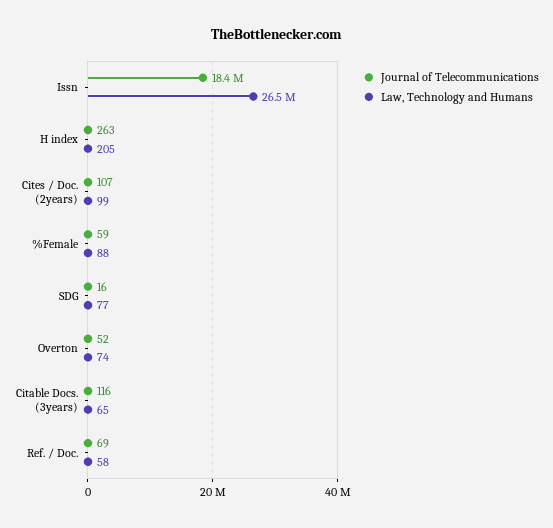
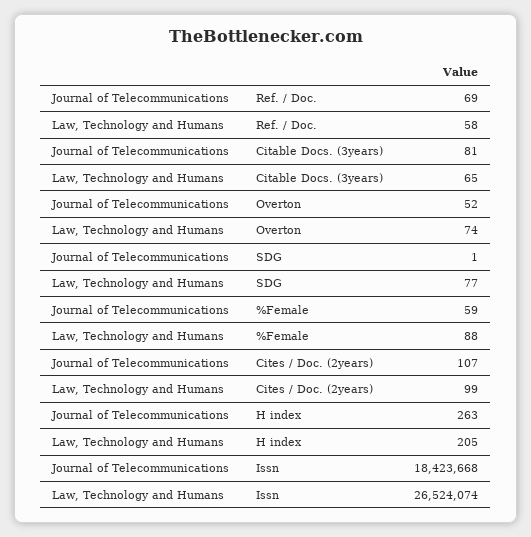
Journal of Telecommunications, SDG: 16 -> 1
Journal of Telecommunications, Citable Docs. (3years): 116 -> 81

